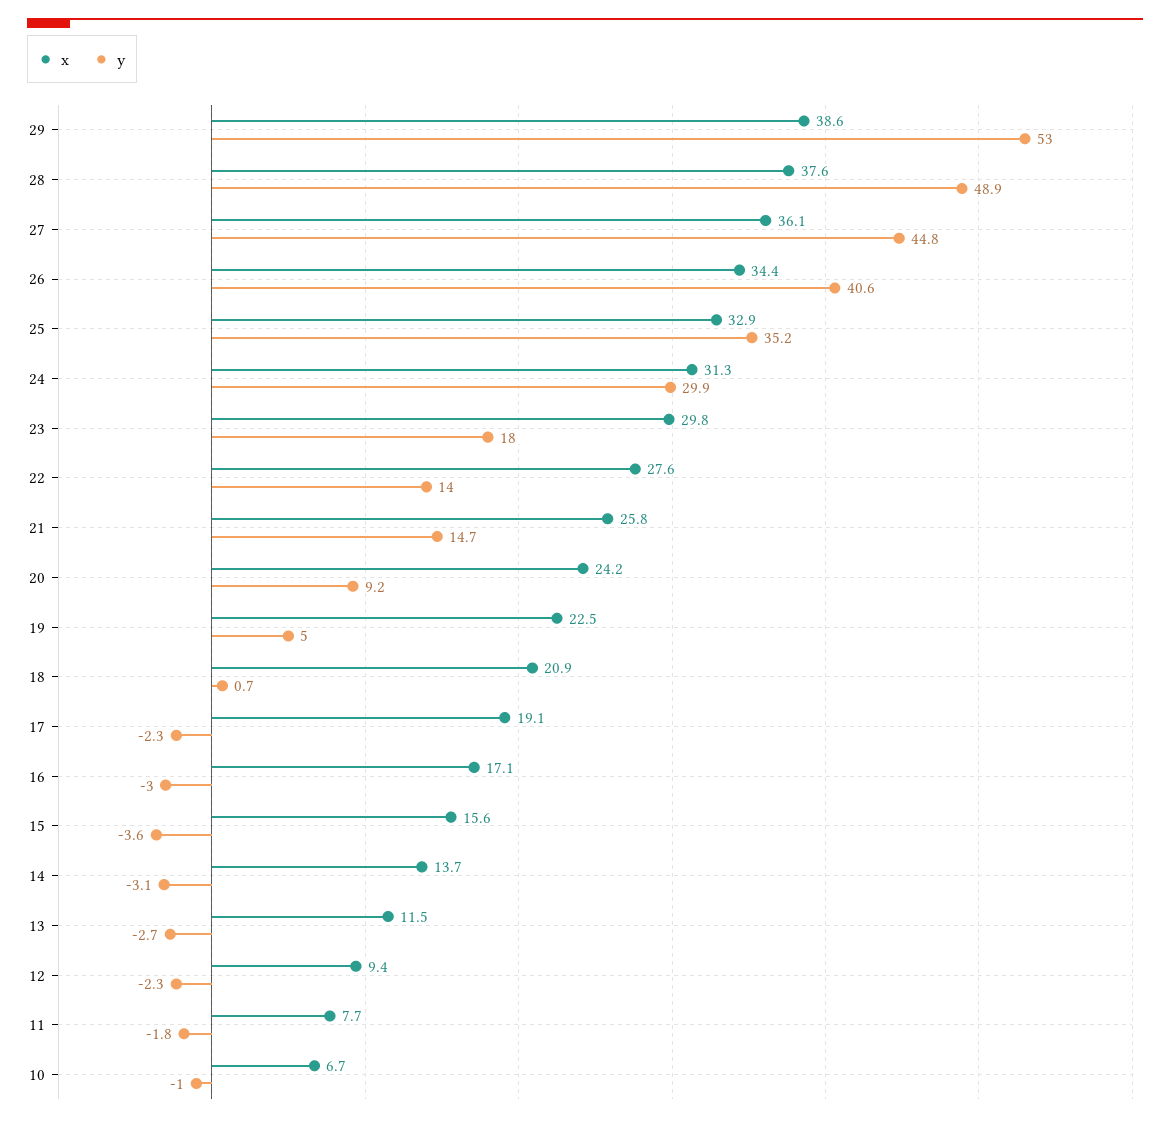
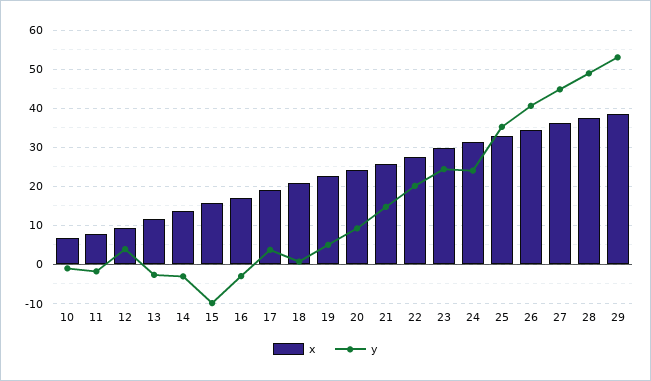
y, 24: 29.9 -> 24
y, 23: 18 -> 24
y, 22: 14 -> 20
y, 17: -2.3 -> 4
y, 15: -3.6 -> -10
y, 12: -2.3 -> 4

